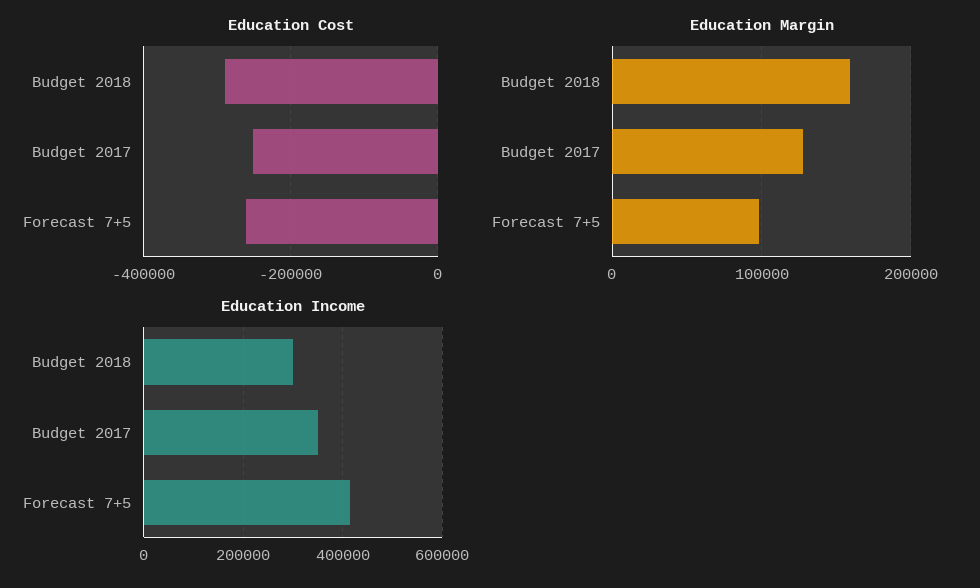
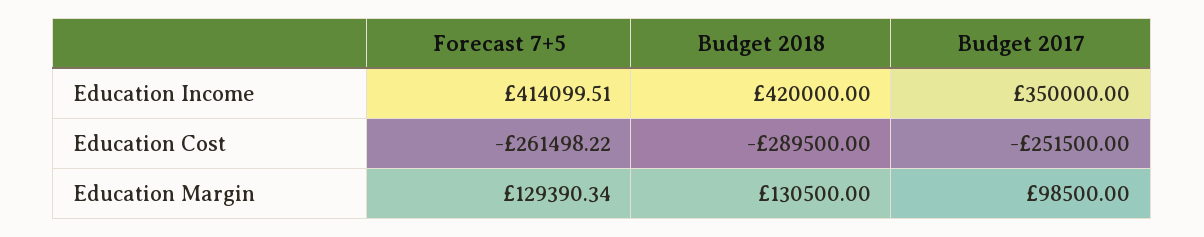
Education Margin, Budget 2018: 160000 -> 130500
Education Margin, Budget 2017: 130000 -> 98500
Education Margin, Forecast 7+5: 100000 -> 129390.34
Education Income, Budget 2018: 300000 -> 420000

